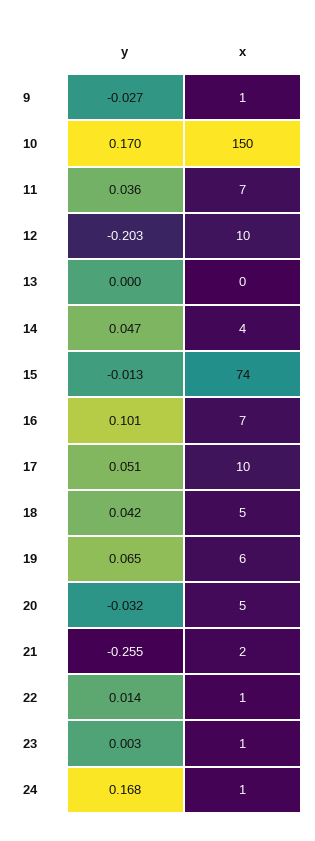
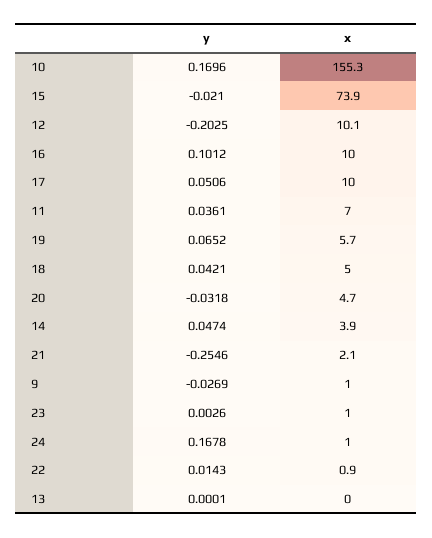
x, 10: 150 -> 155.3
y, 15: -0.013 -> -0.021
x, 16: 7 -> 10

